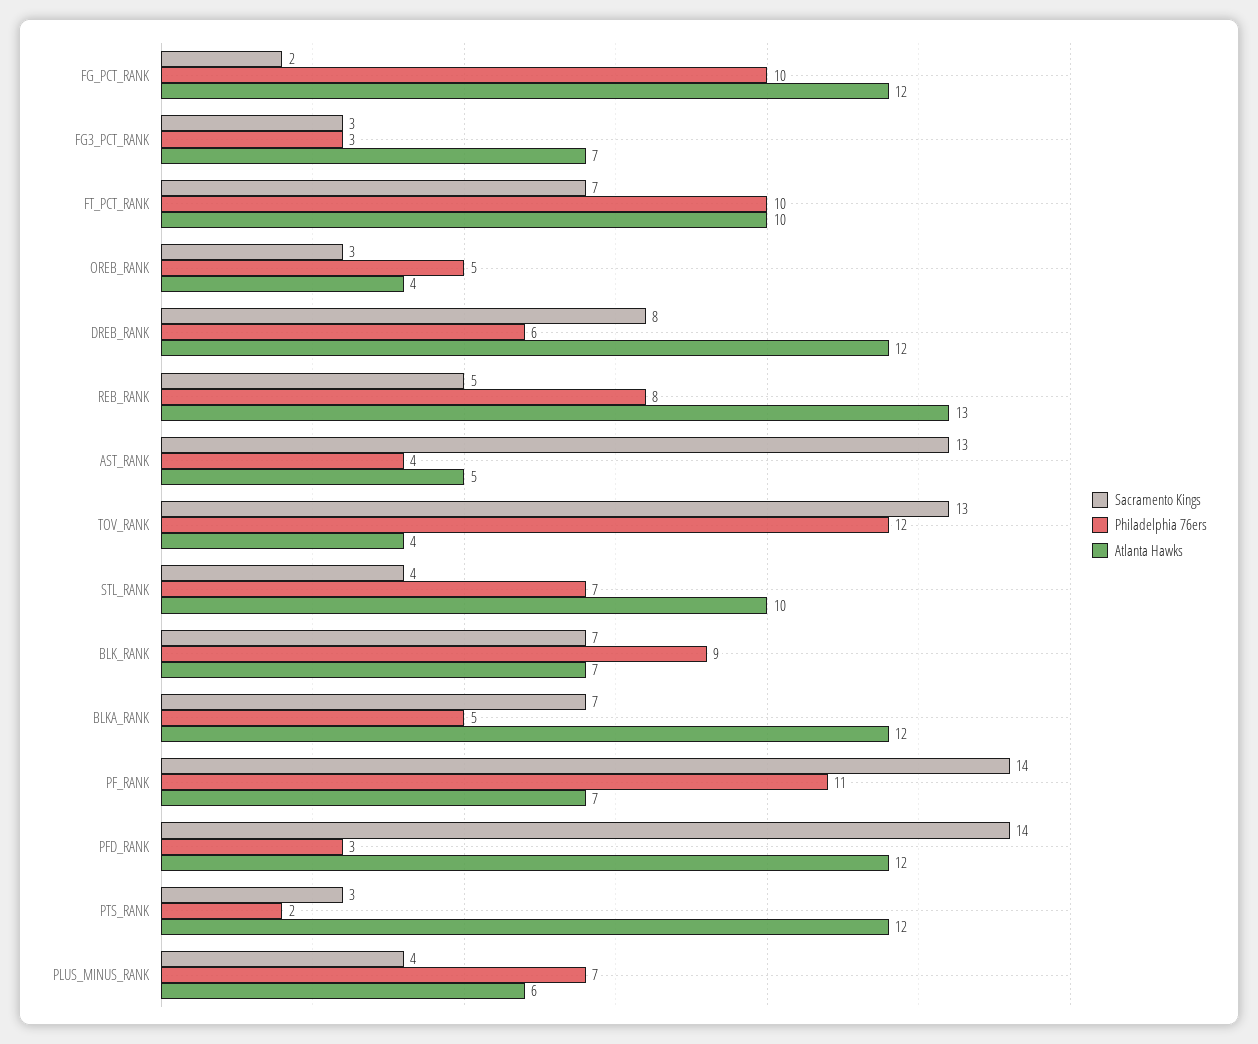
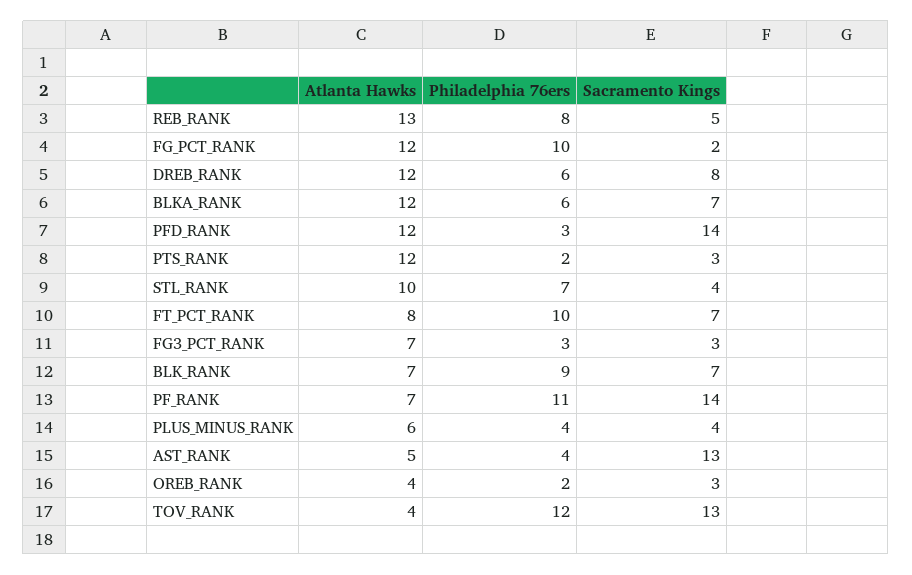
Atlanta Hawks, FT_PCT_RANK: 10 -> 8
Philadelphia 76ers, OREB_RANK: 5 -> 2
Philadelphia 76ers, BLKA_RANK: 5 -> 6
Philadelphia 76ers, PLUS_MINUS_RANK: 7 -> 4

